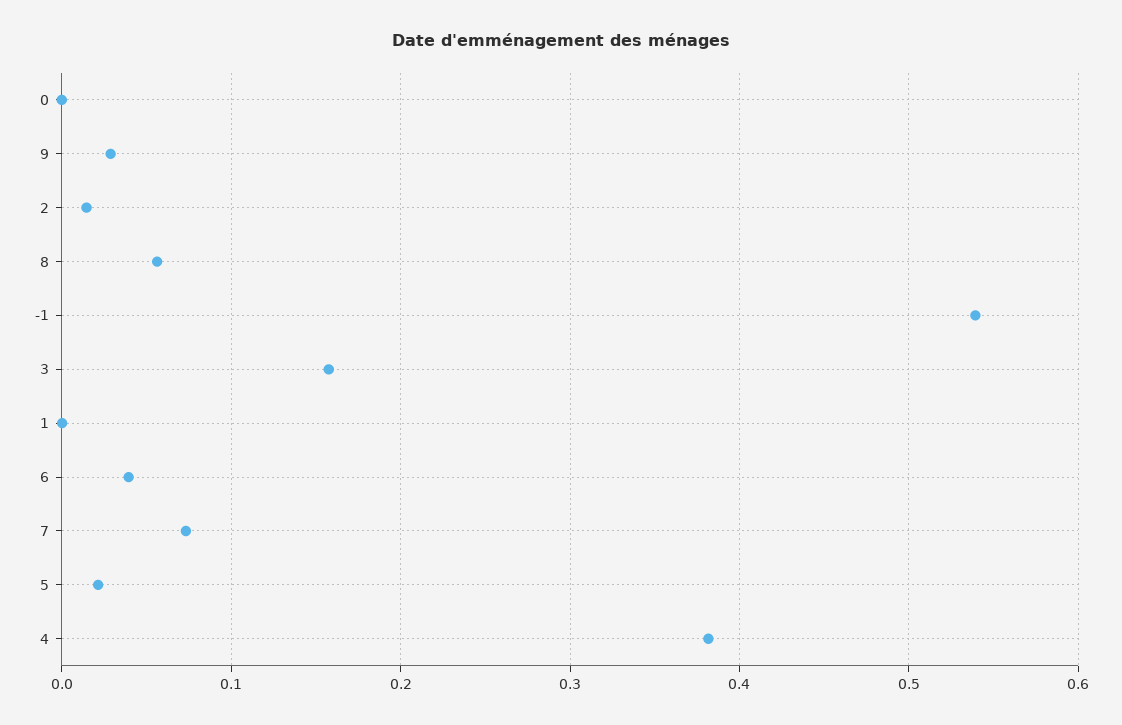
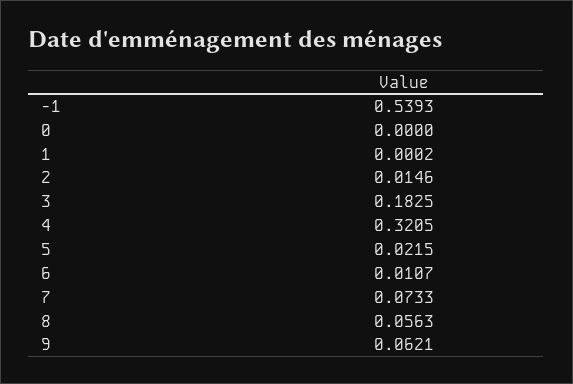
9: 0.03 -> 0.0621
3: 0.16 -> 0.1825
6: 0.04 -> 0.0107
4: 0.38 -> 0.3205

